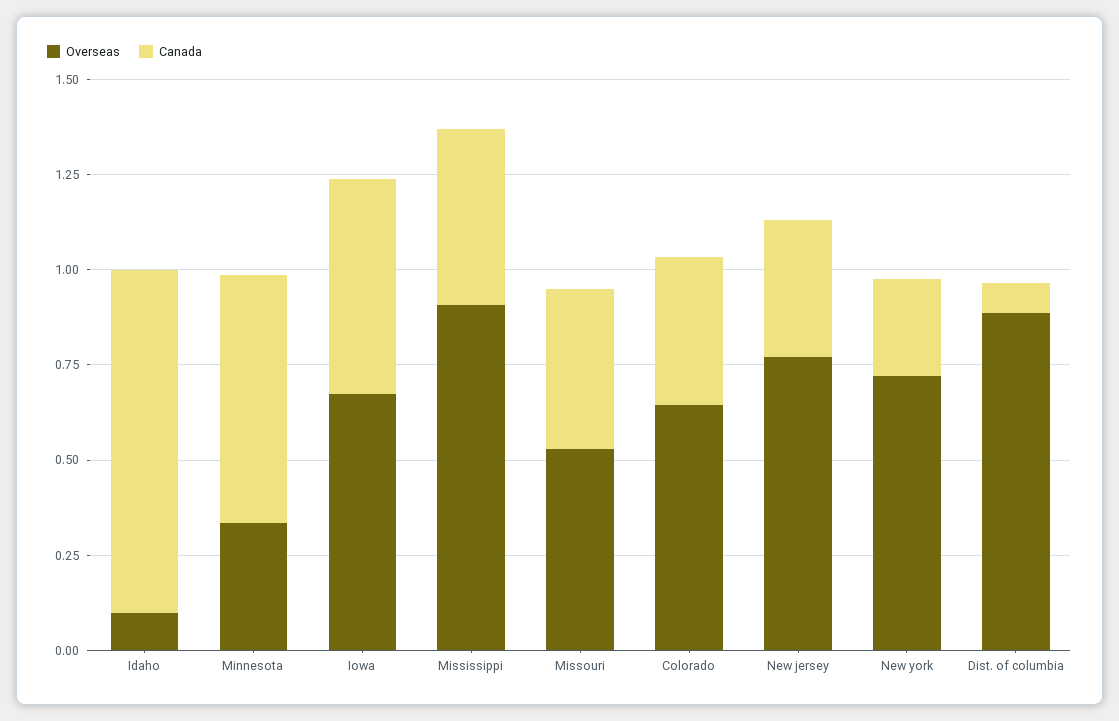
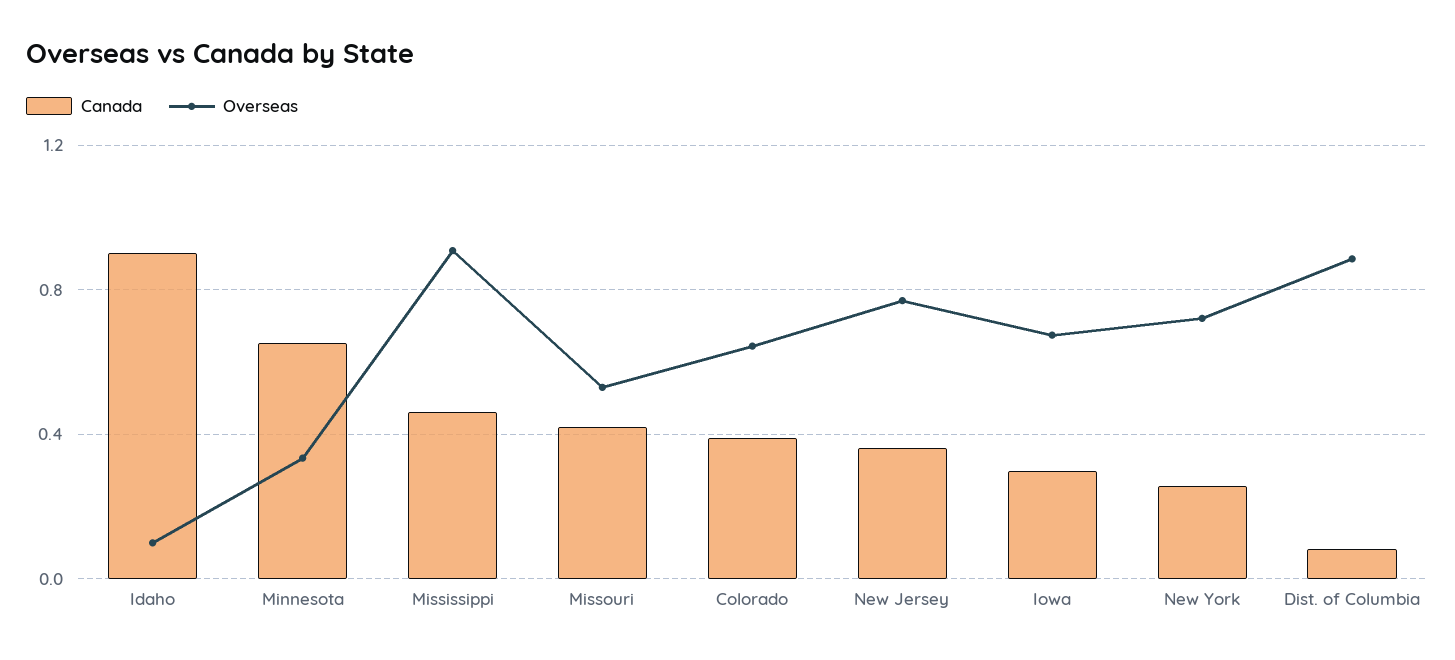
Canada, Iowa: 0.55 -> 0.3

